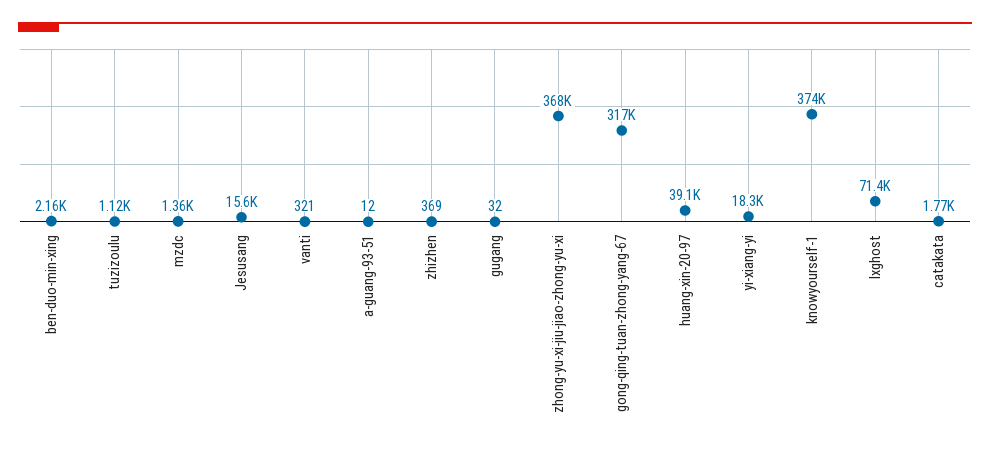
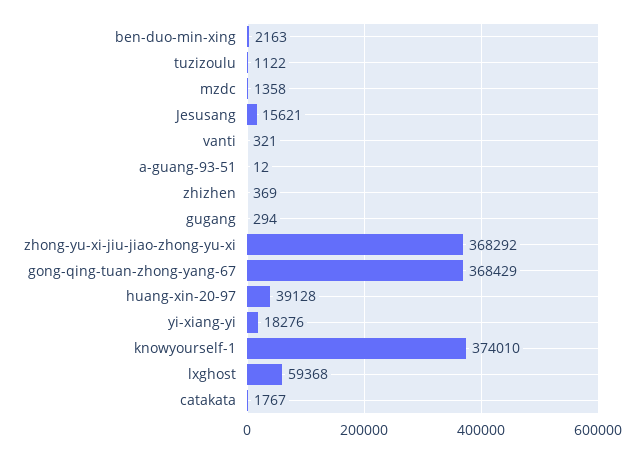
gugang: 32 -> 294
gong-qing-tuan-zhong-yang-67: 317000 -> 368429
lxghost: 71400 -> 59368

